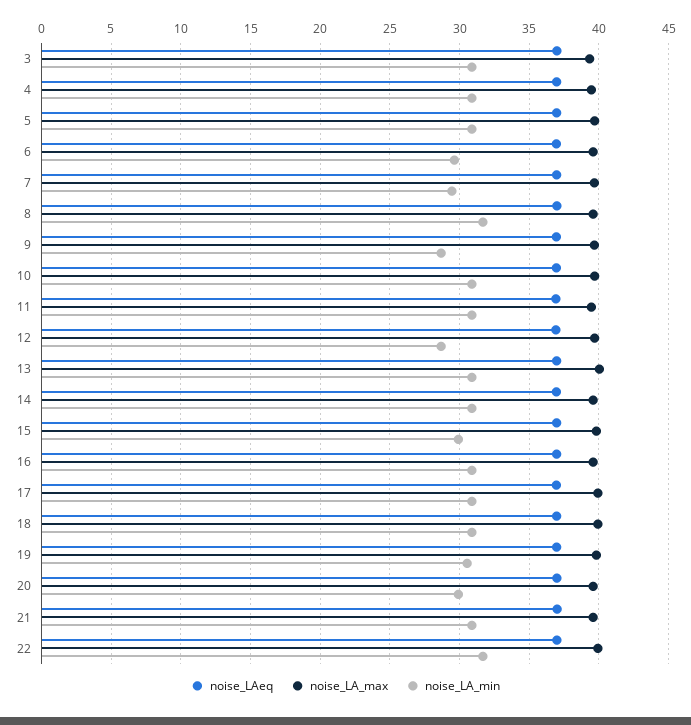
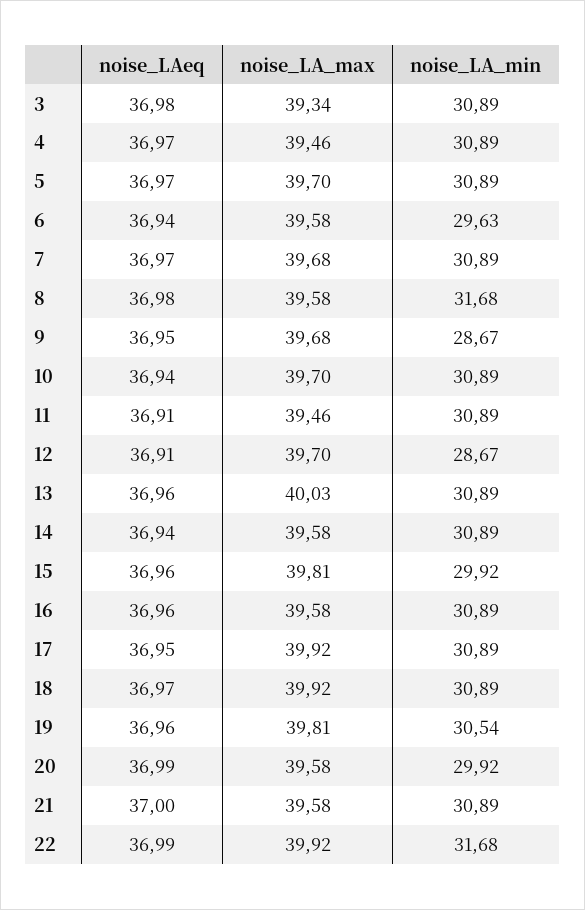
noise_LA_min, 7: 29.5 -> 30.89

